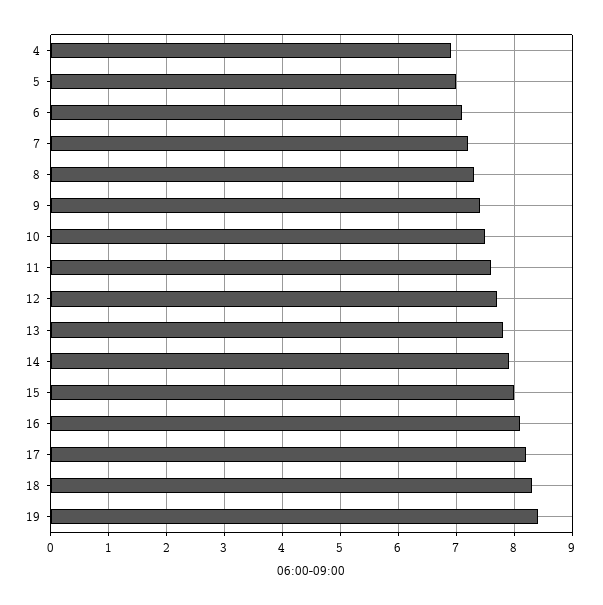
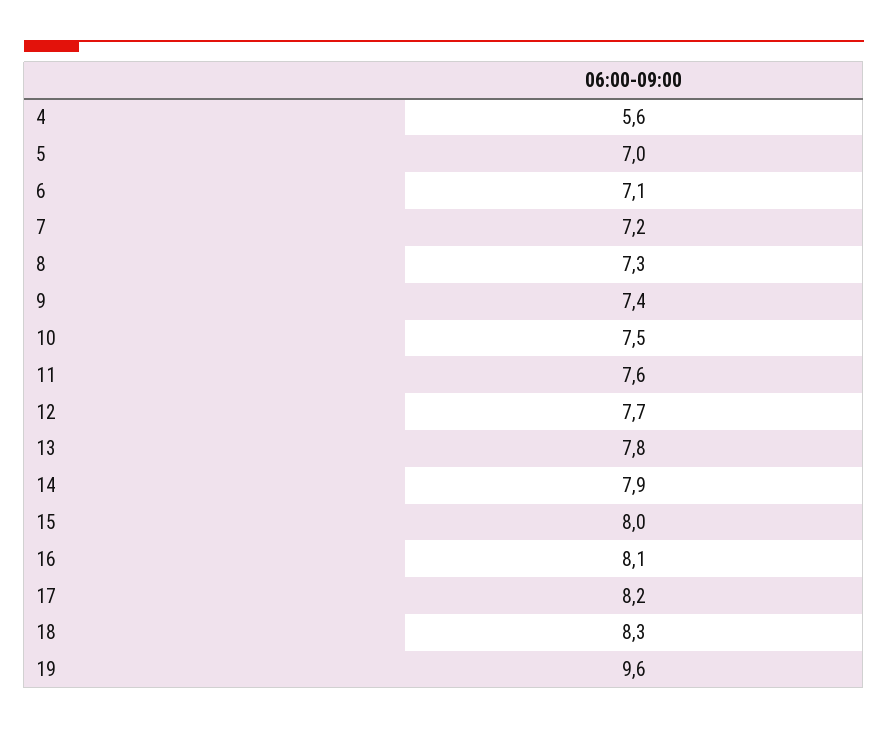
4: 7 -> 5.6
19: 8.5 -> 9.6

